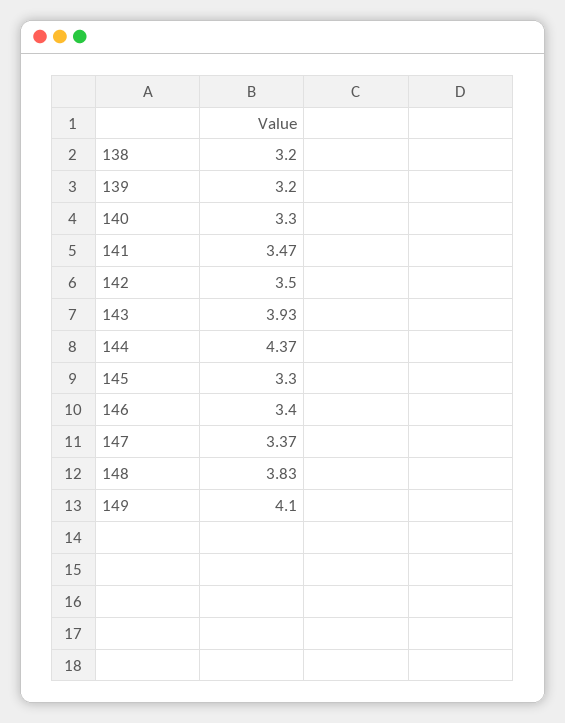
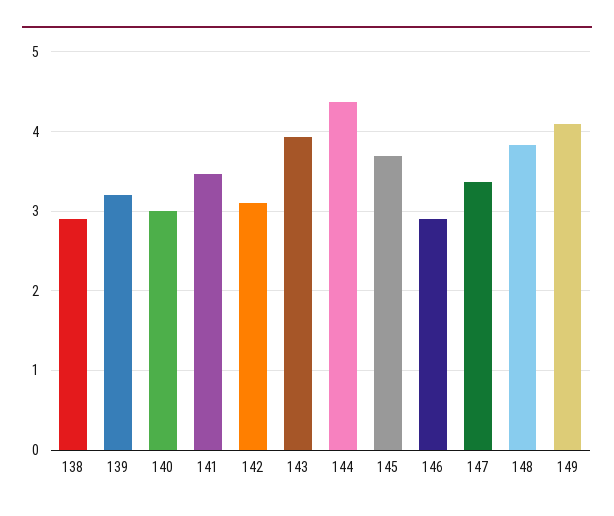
138: 3.2 -> 2.9
140: 3.3 -> 3
142: 3.5 -> 3.1
145: 3.3 -> 3.7
146: 3.4 -> 2.9

